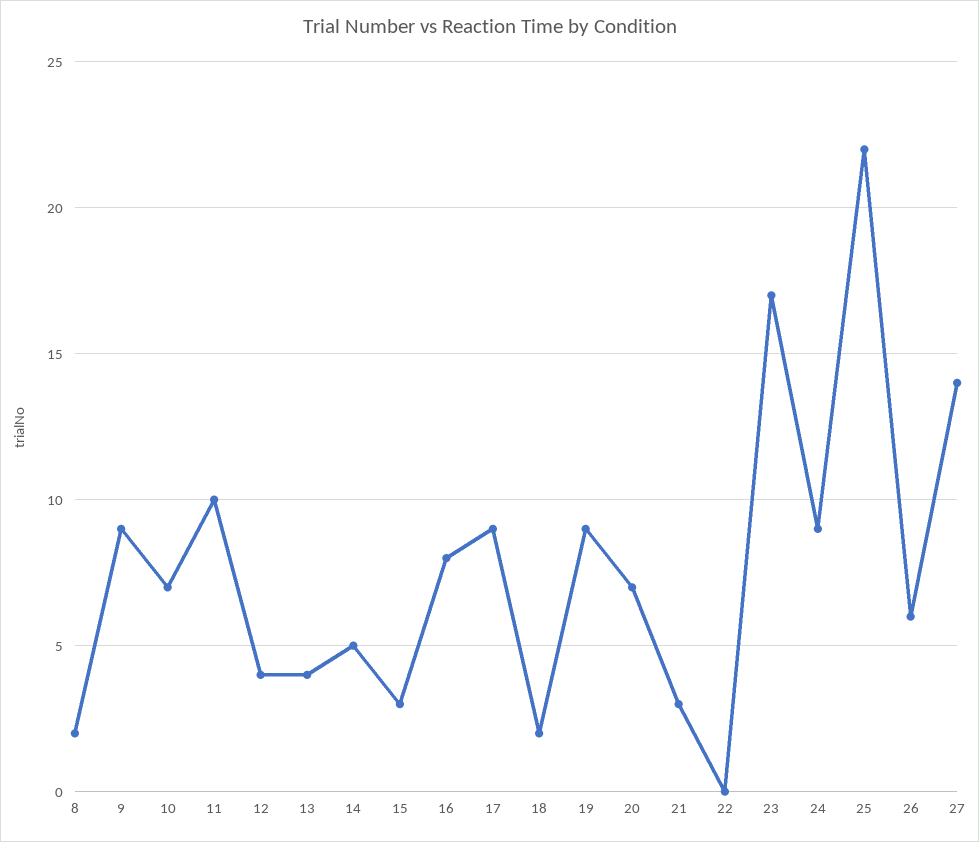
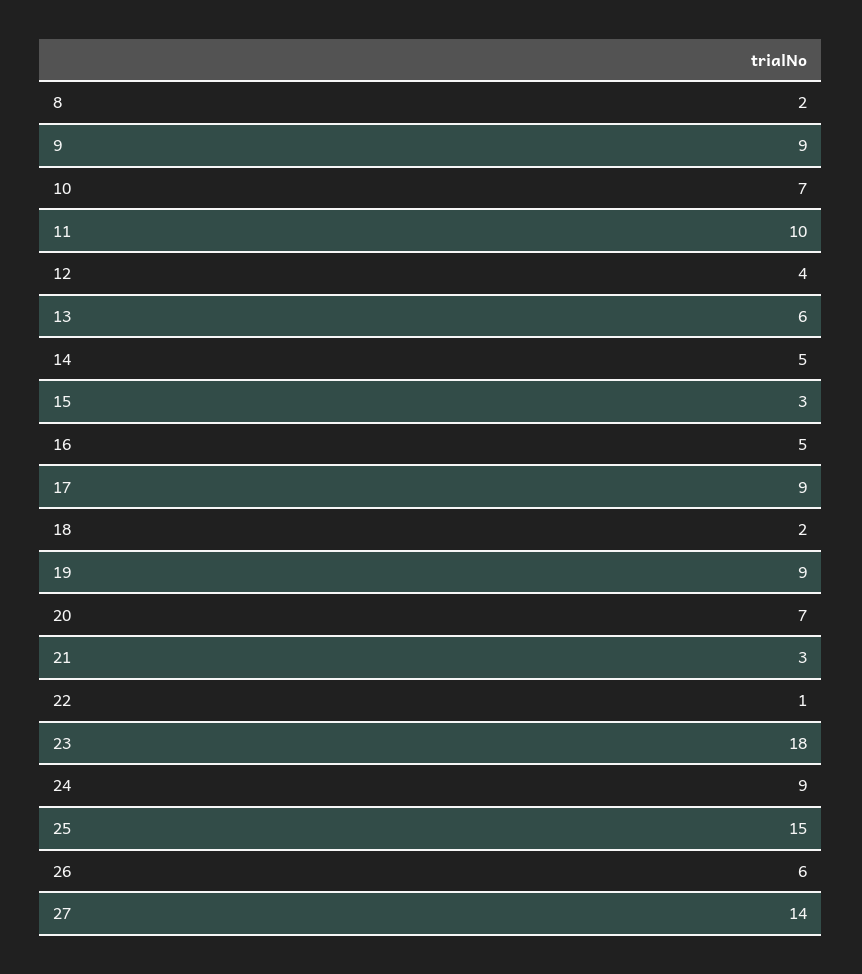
13: 4 -> 6
16: 8 -> 5
22: 0 -> 1
23: 17 -> 18
25: 22 -> 15

